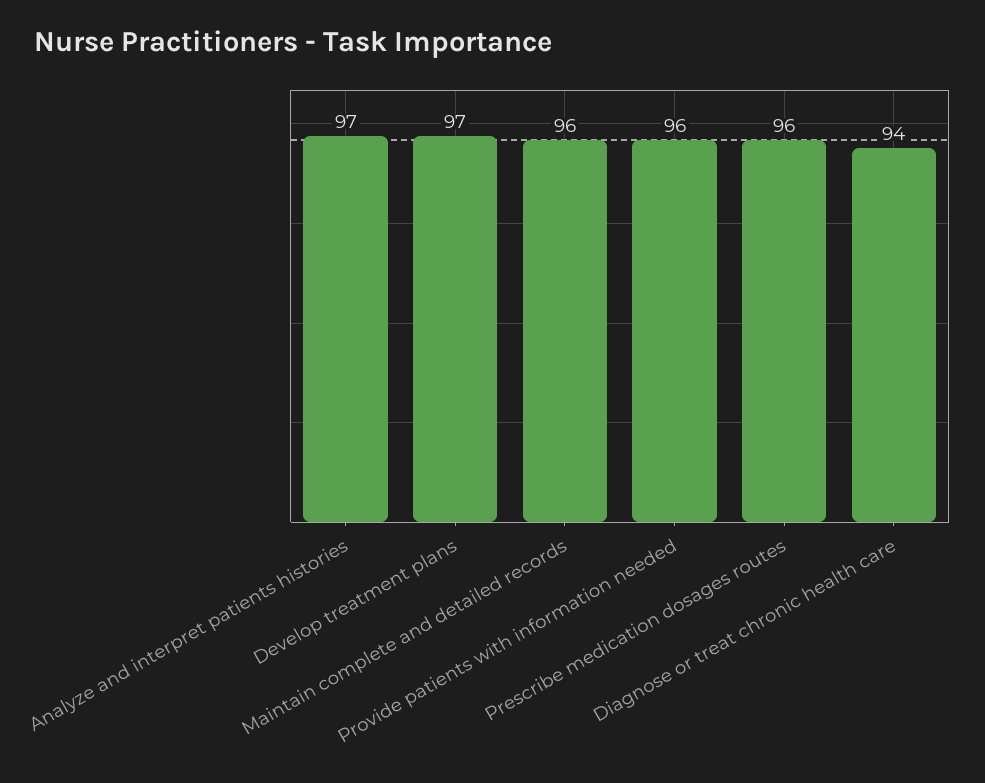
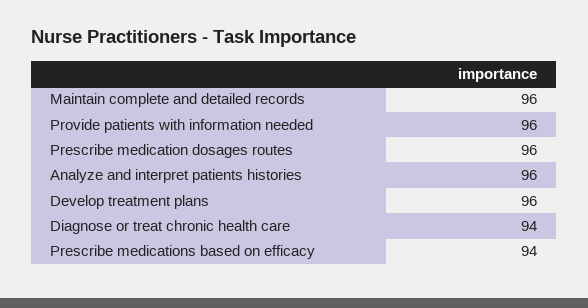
Analyze and interpret patients histories: 97 -> 96
Develop treatment plans: 97 -> 96
Prescribe medications based on efficacy: none -> 94

